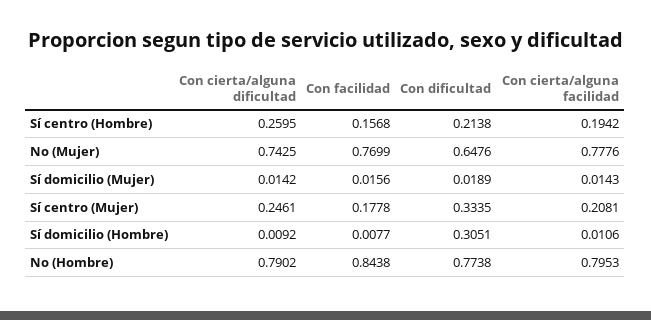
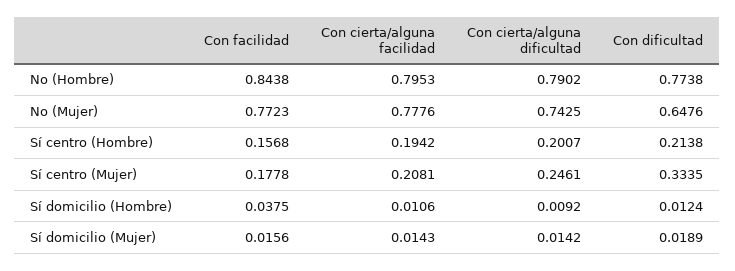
Con cierta/alguna dificultad, Sí centro (Hombre): 0.2595 -> 0.2007
Con facilidad, No (Mujer): 0.7699 -> 0.7723
Con facilidad, Sí domicilio (Hombre): 0.0077 -> 0.0375
Con dificultad, Sí domicilio (Hombre): 0.3051 -> 0.0124

